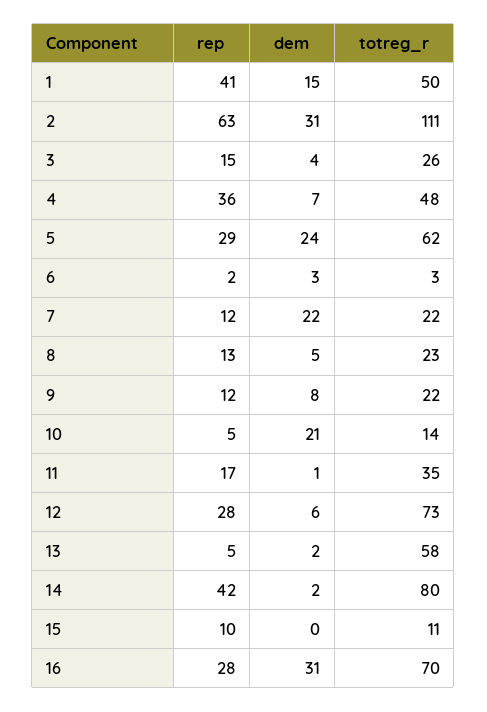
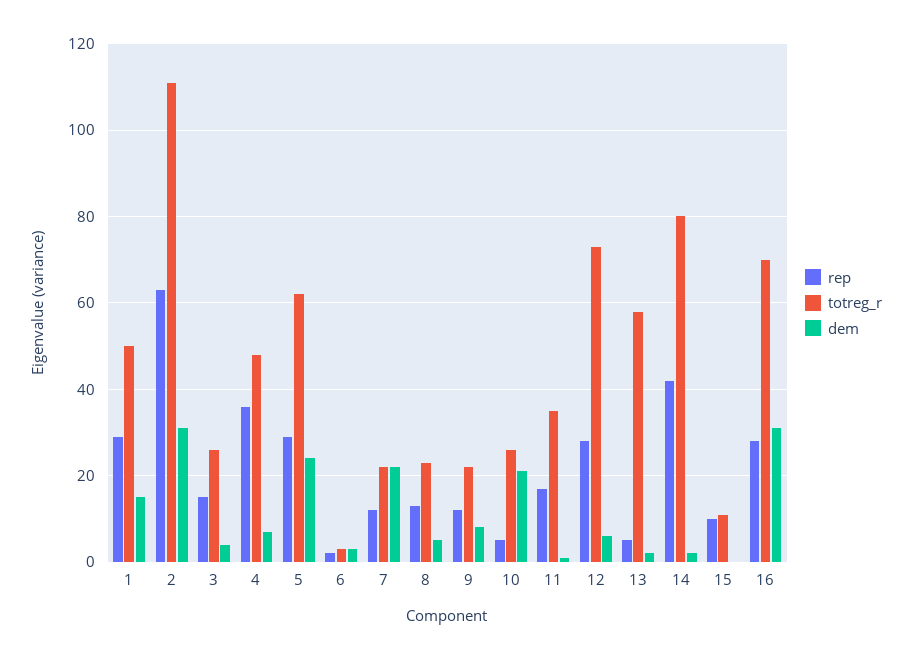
rep, 1: 41 -> 30
totreg_r, 10: 14 -> 25

